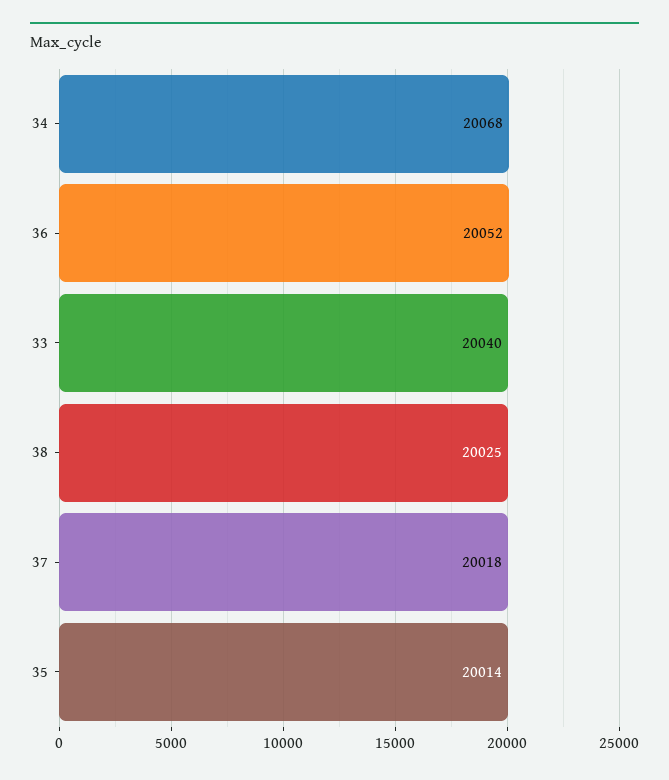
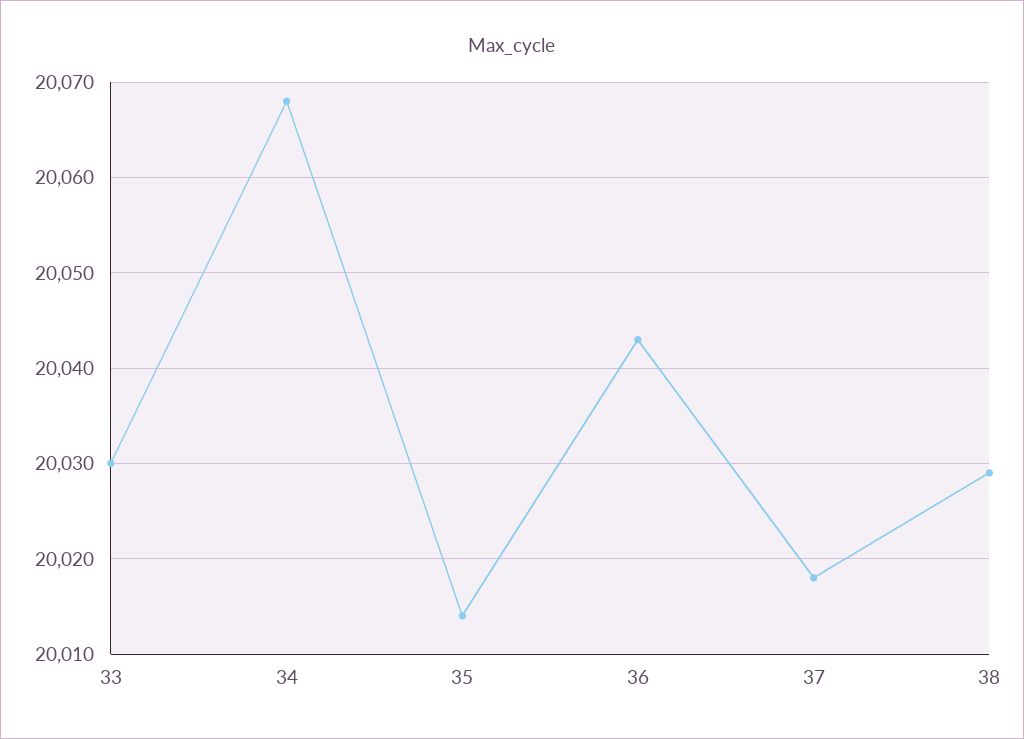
36: 20052 -> 20043
33: 20040 -> 20030
38: 20025 -> 20029

